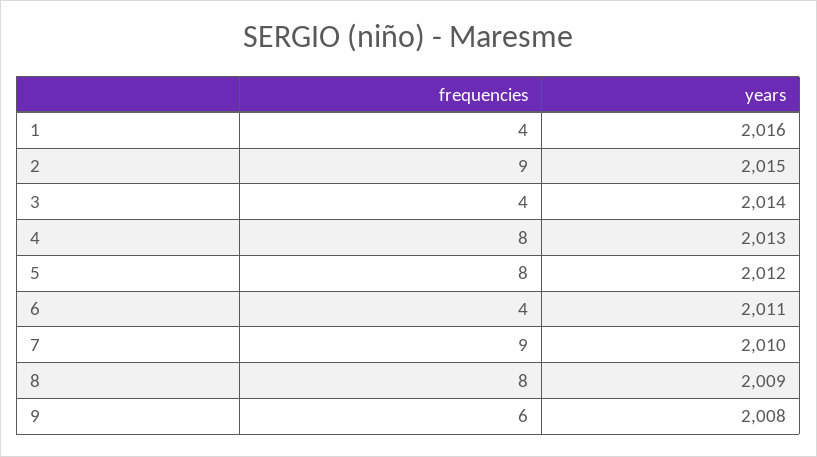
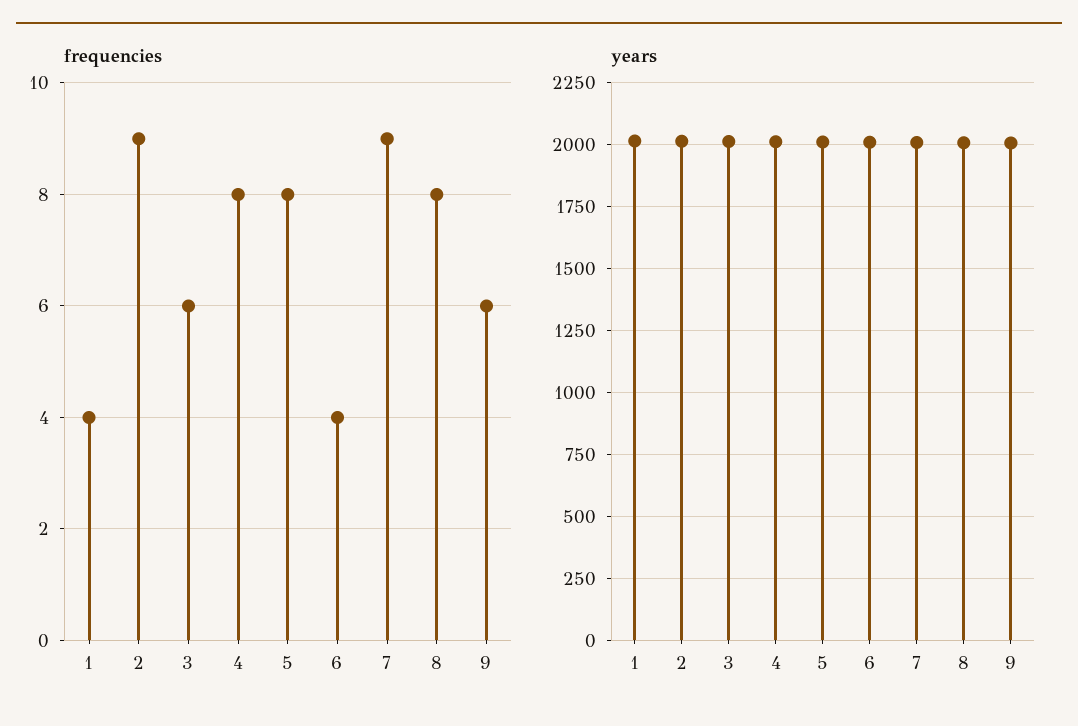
frequencies, 3: 4 -> 6

